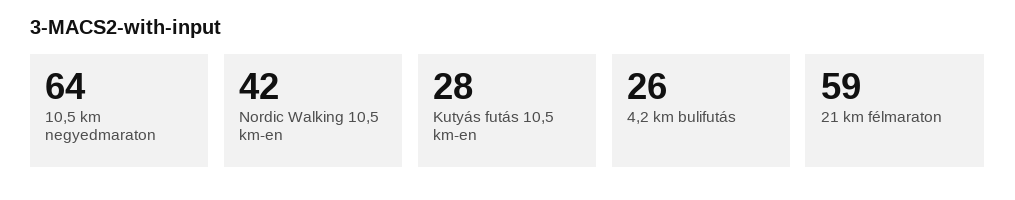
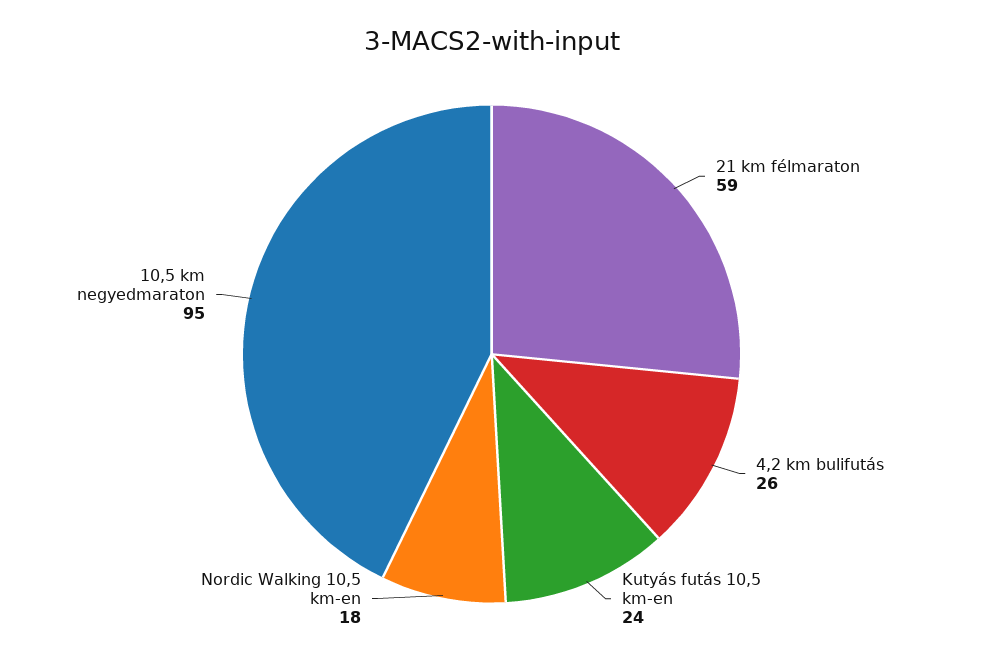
10,5 km negyedmaraton: 64 -> 95
Nordic Walking 10,5 km-en: 42 -> 18
Kutyás futás 10,5 km-en: 28 -> 24

